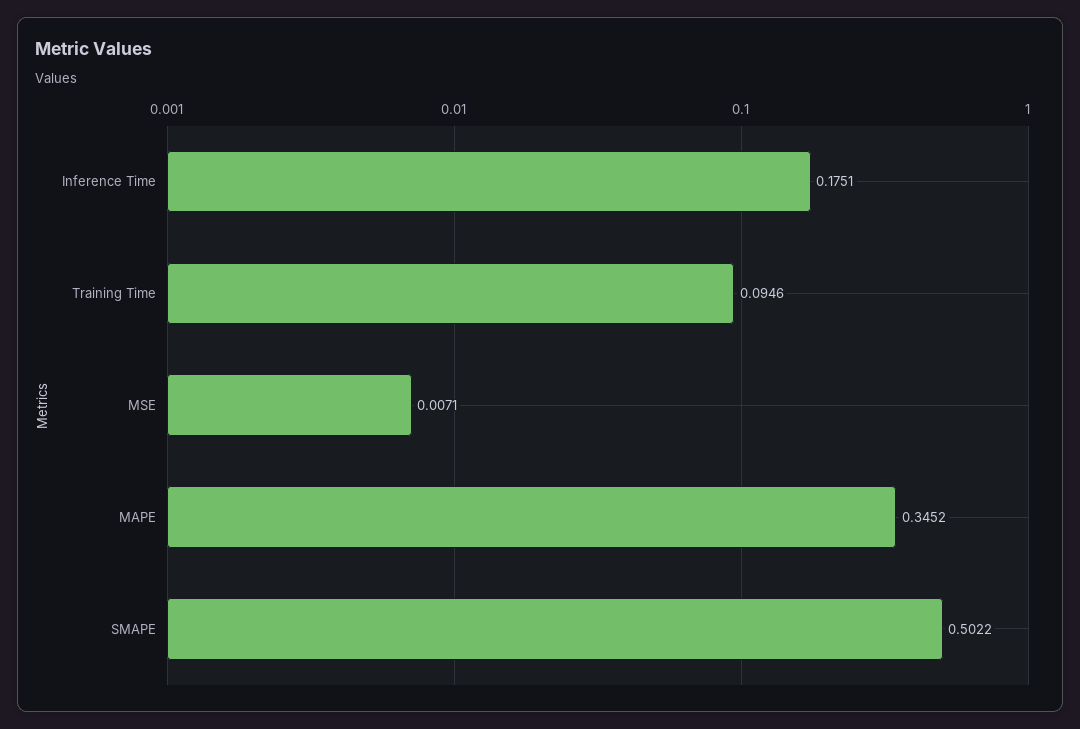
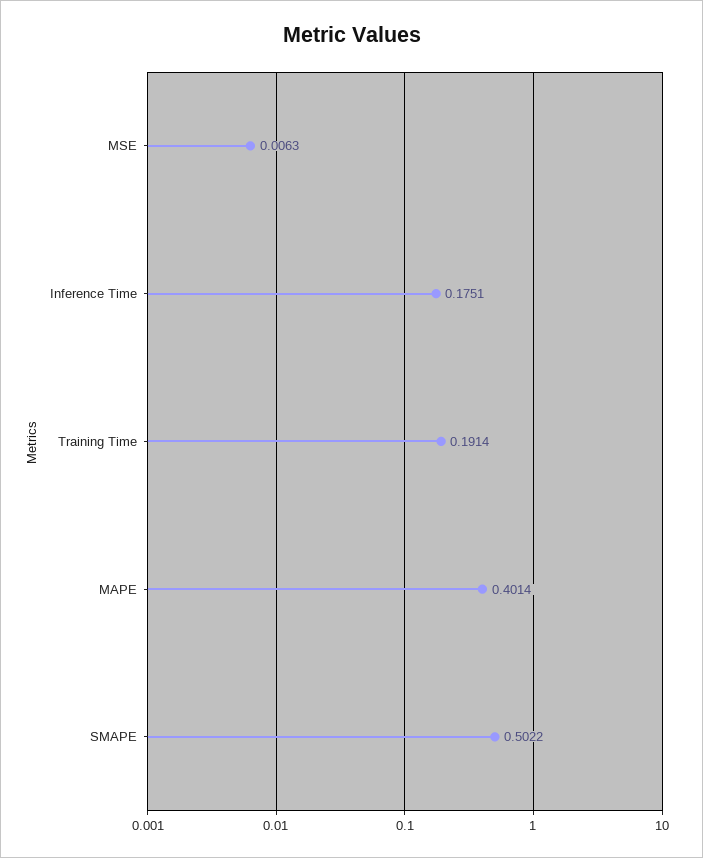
Training Time: 0.0946 -> 0.1914
MSE: 0.0071 -> 0.0063
MAPE: 0.3452 -> 0.4014

